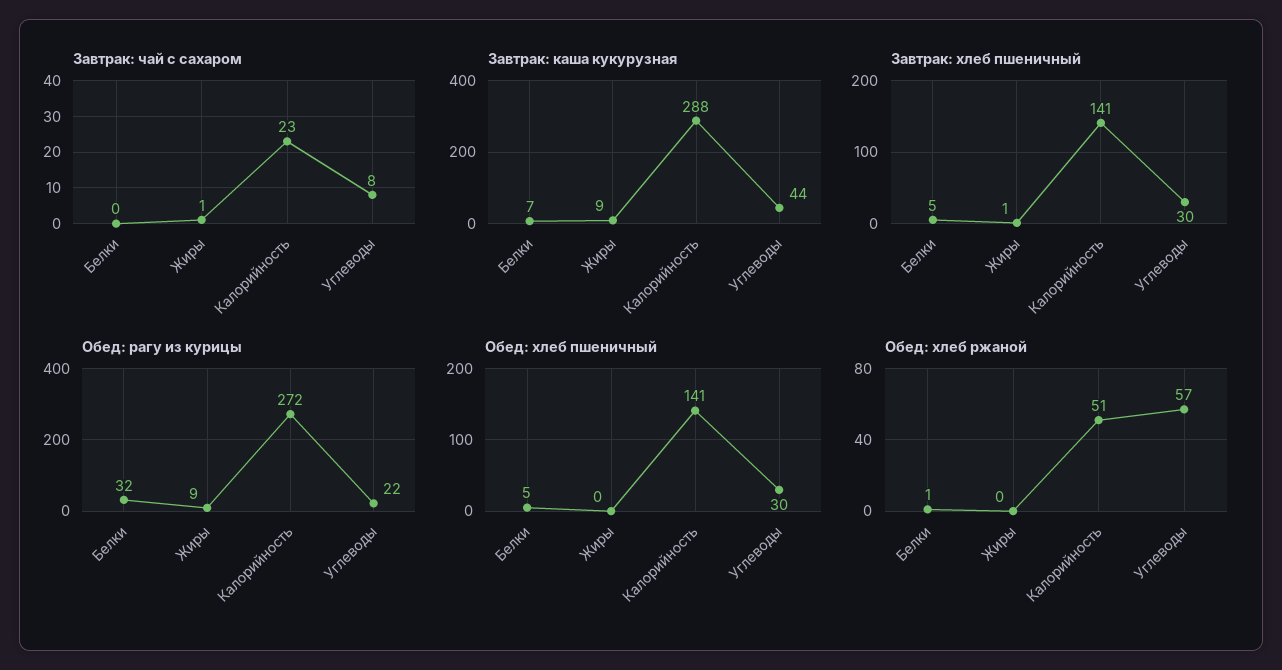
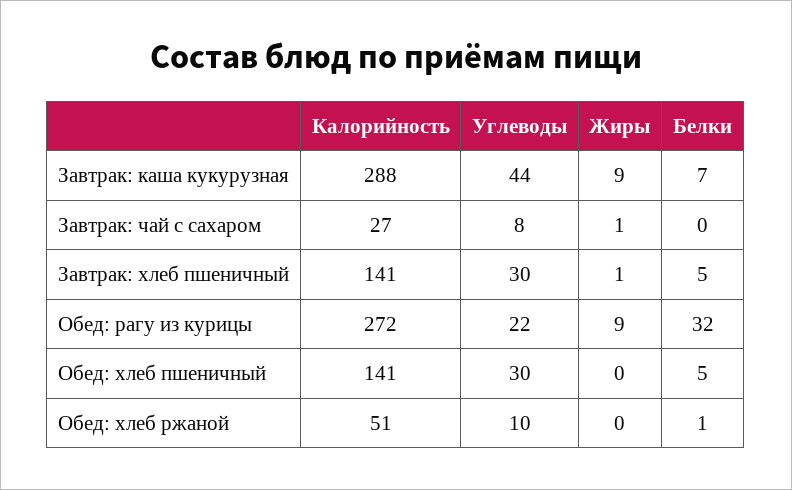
Завтрак: чай с сахаром, Калорийность: 23 -> 27
Обед: хлеб ржаной, Углеводы: 57 -> 10

